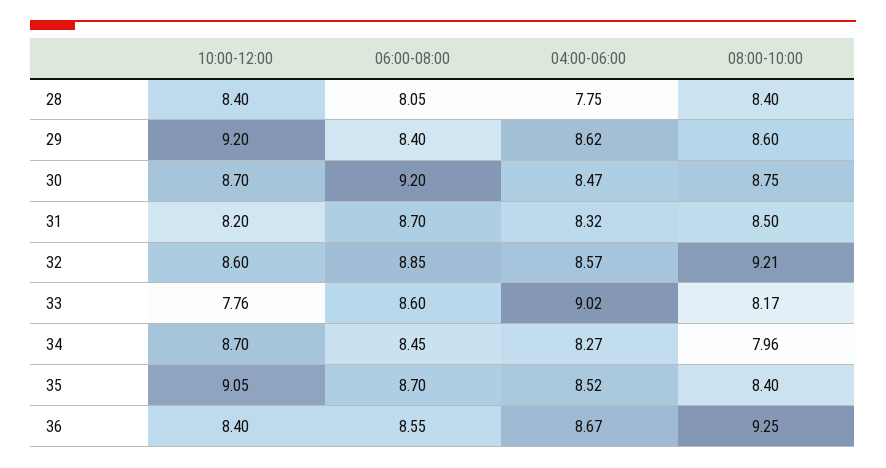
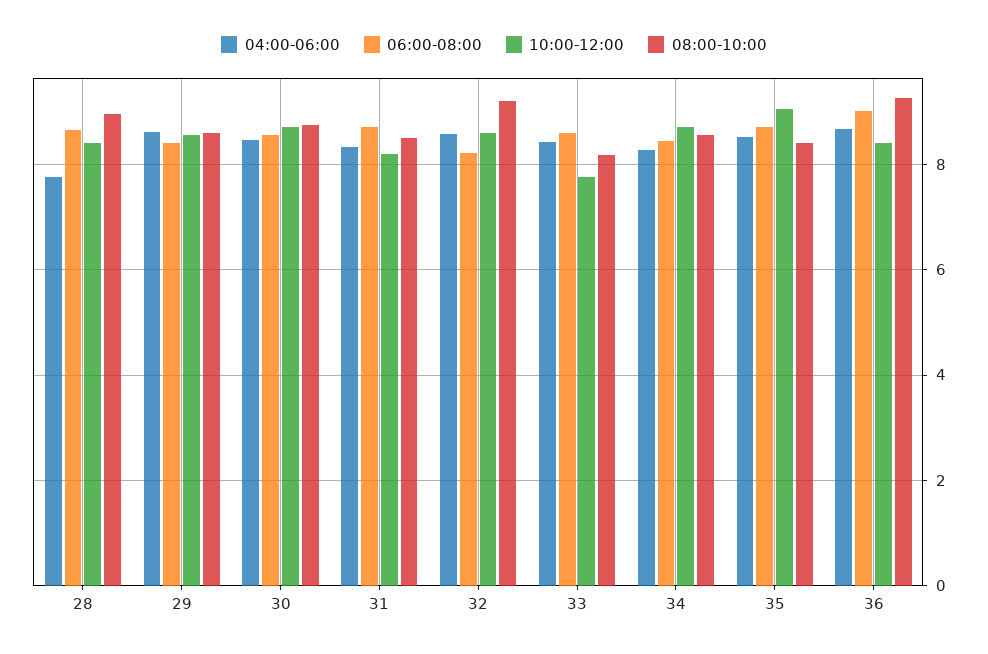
06:00-08:00, 28: 8.05 -> 8.6
08:00-10:00, 28: 8.4 -> 9
10:00-12:00, 29: 9.2 -> 8.6
06:00-08:00, 30: 9.2 -> 8.6
06:00-08:00, 32: 8.85 -> 8.2
04:00-06:00, 33: 9.02 -> 8.4
08:00-10:00, 34: 7.96 -> 8.6
06:00-08:00, 36: 8.55 -> 9

